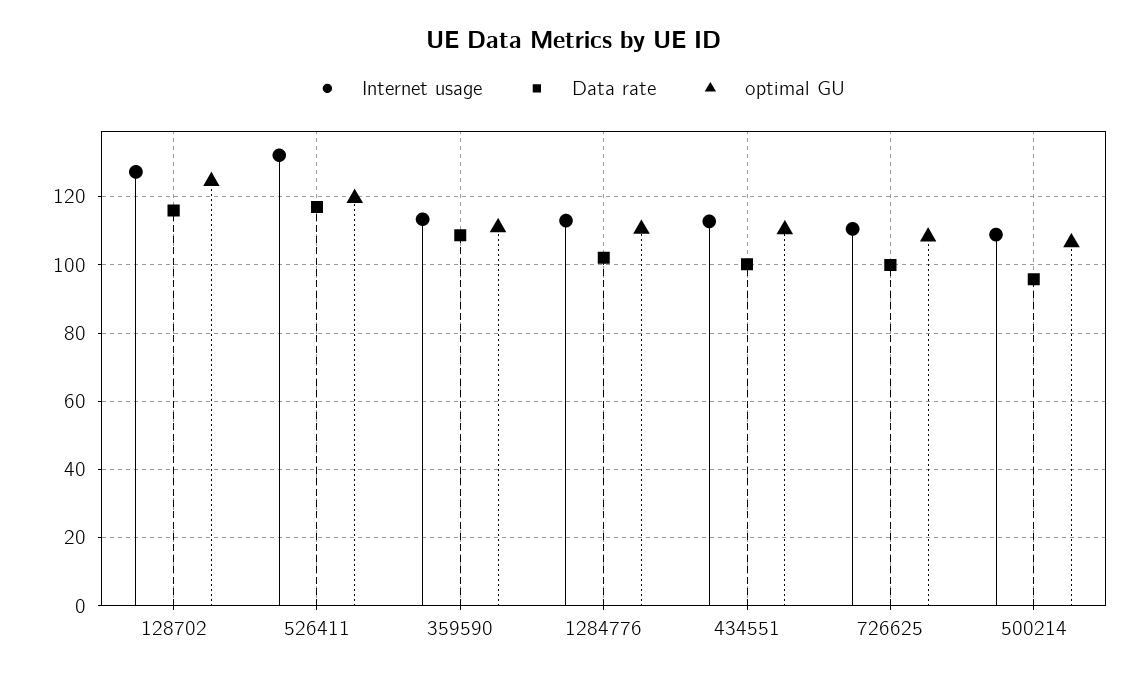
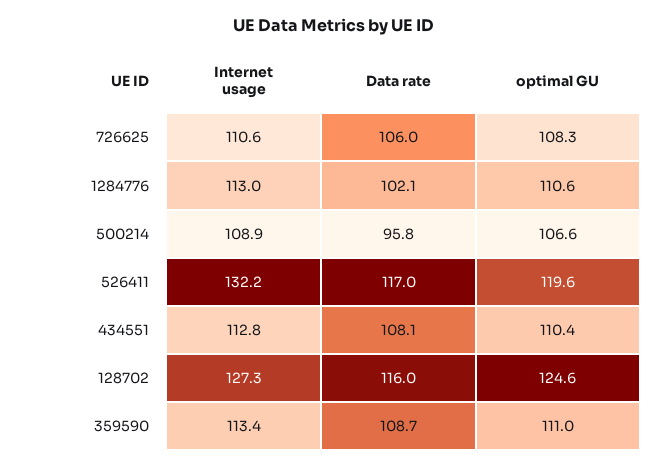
Data rate, 434551: 100 -> 108.1
Data rate, 726625: 100 -> 106

